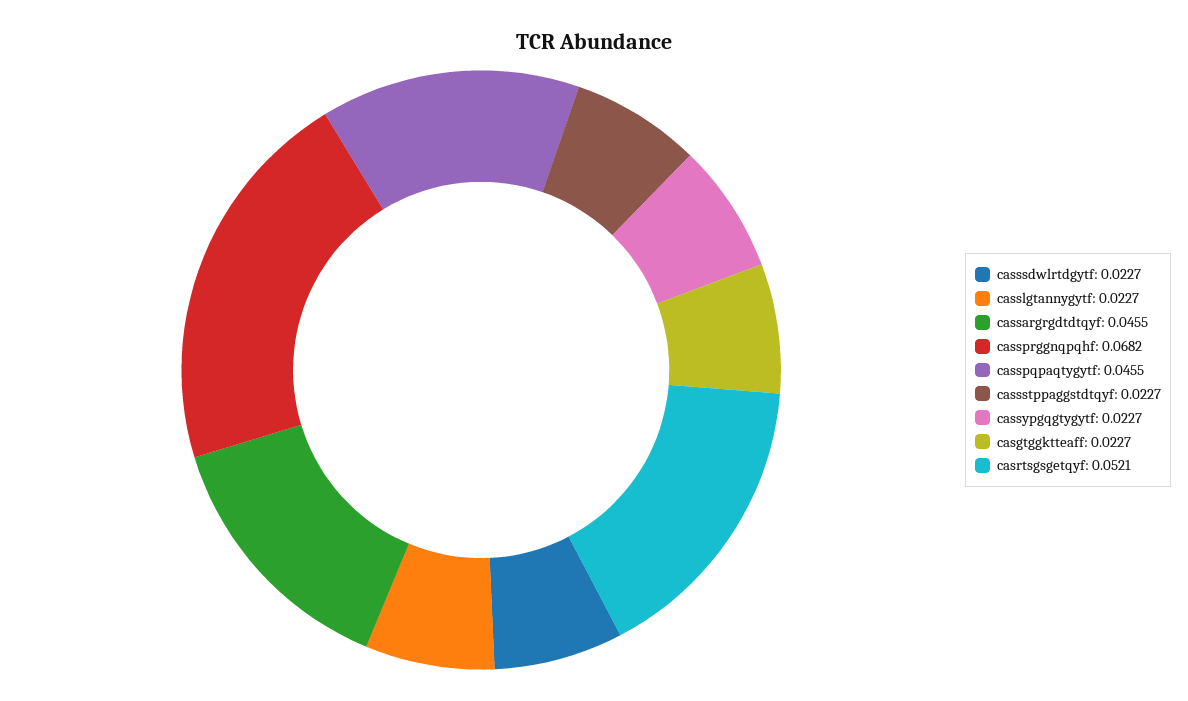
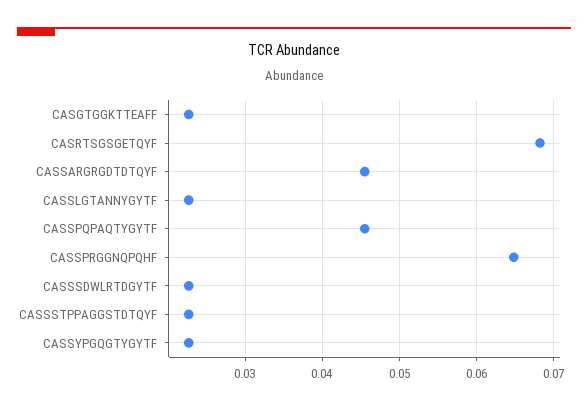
cassprggnqpqhf: 0.0682 -> 0.065
casrtsgsgetqyf: 0.0521 -> 0.068

